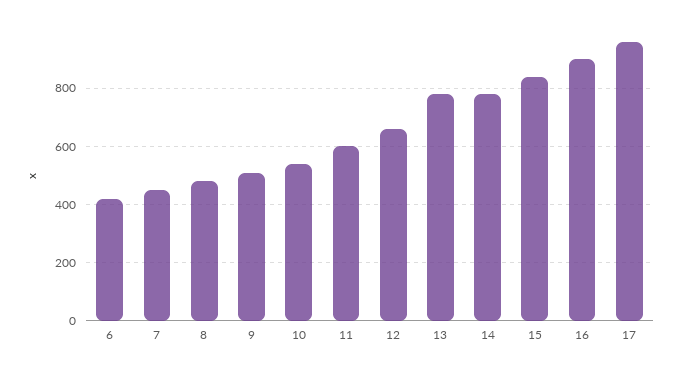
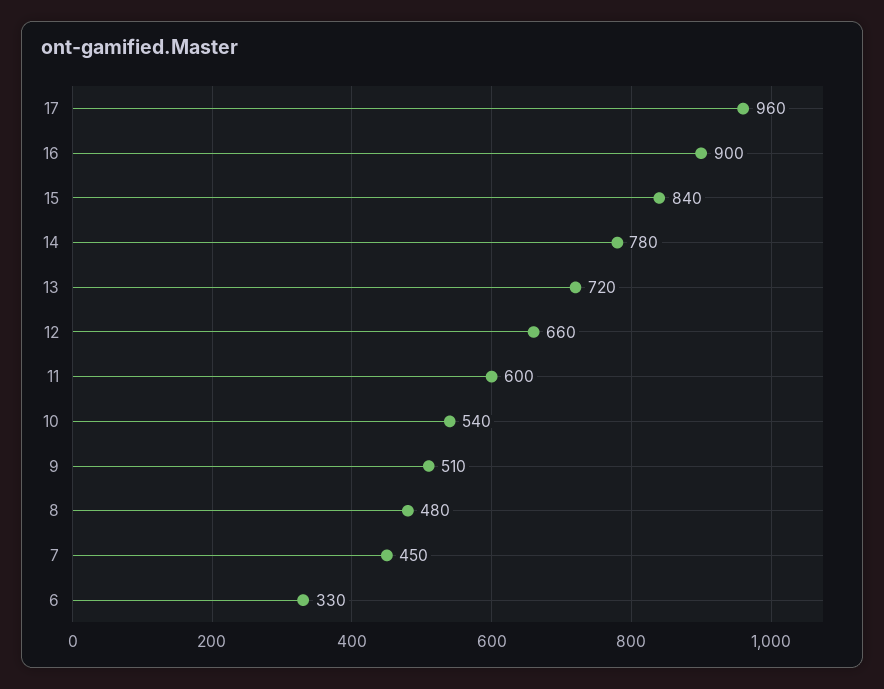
6: 425 -> 330
13: 775 -> 720

